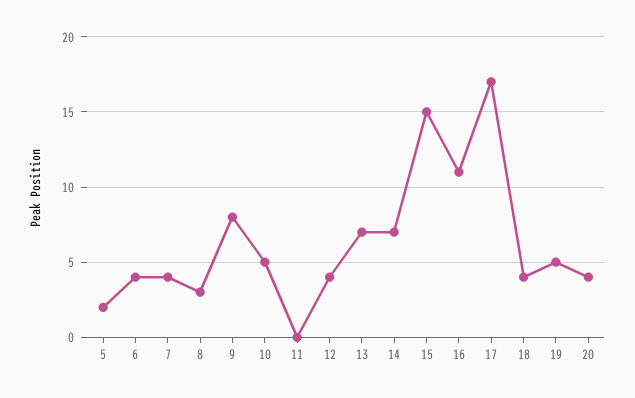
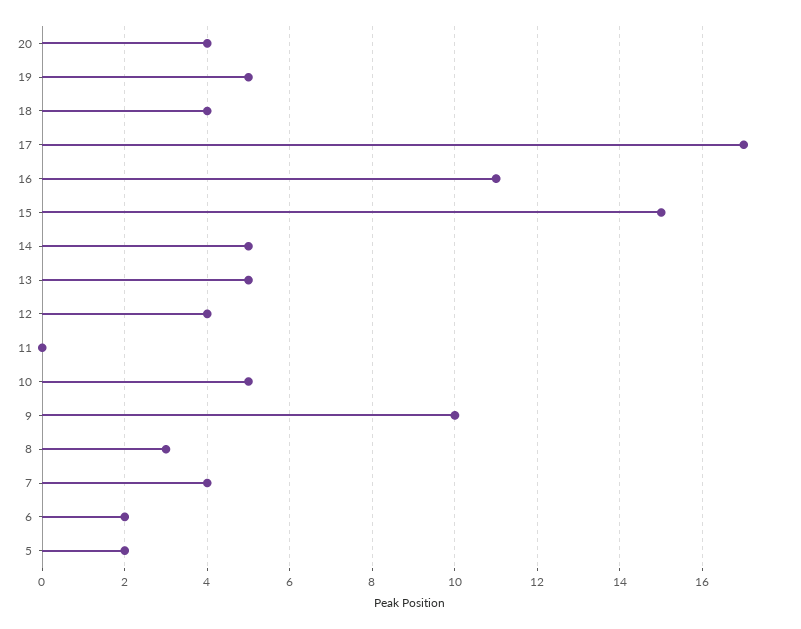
6: 4 -> 2
9: 8 -> 10
13: 7 -> 5
14: 7 -> 5

